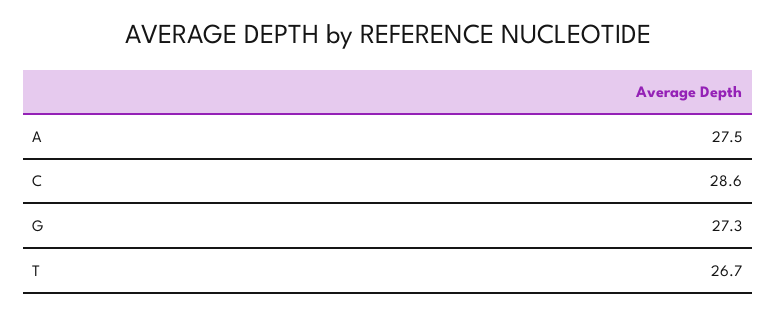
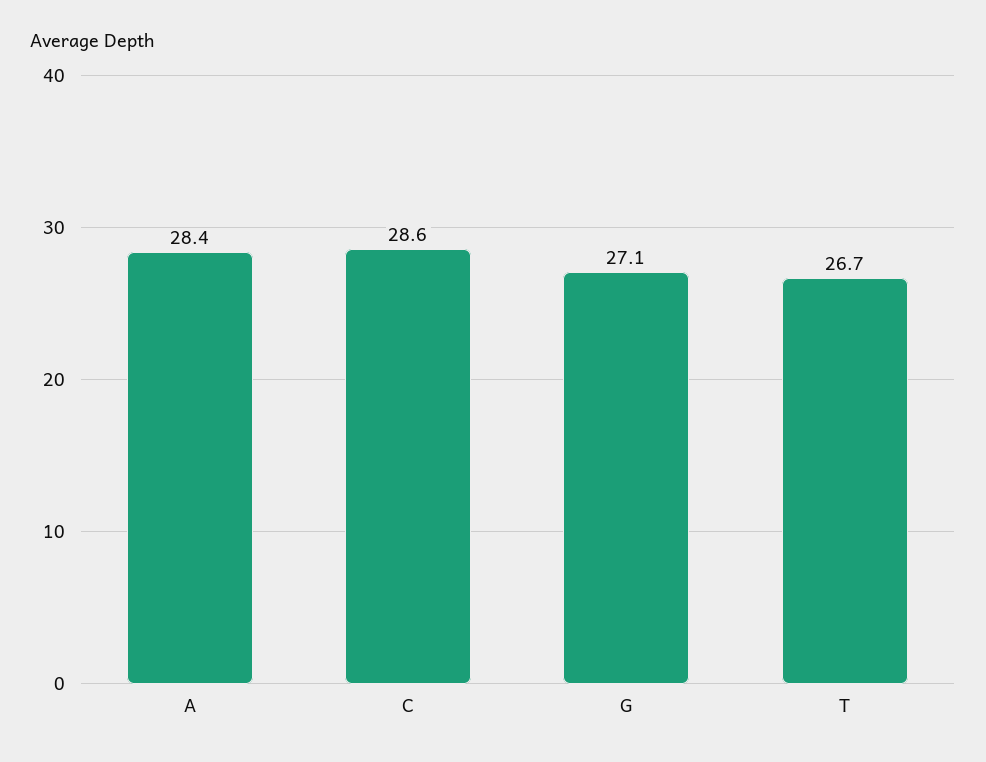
A: 27.5 -> 28.4
G: 27.3 -> 27.1

